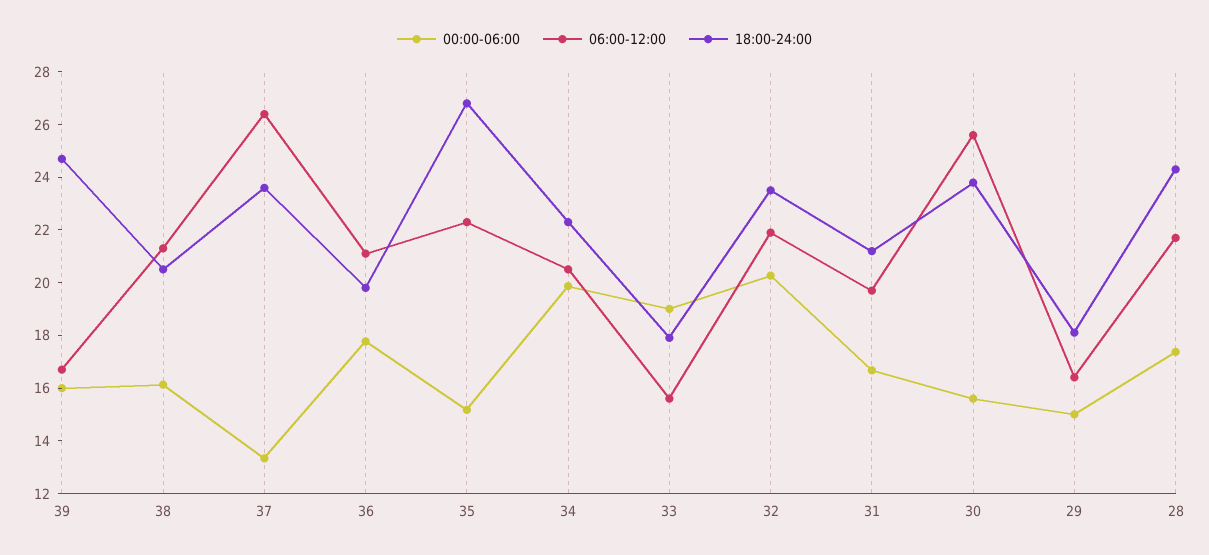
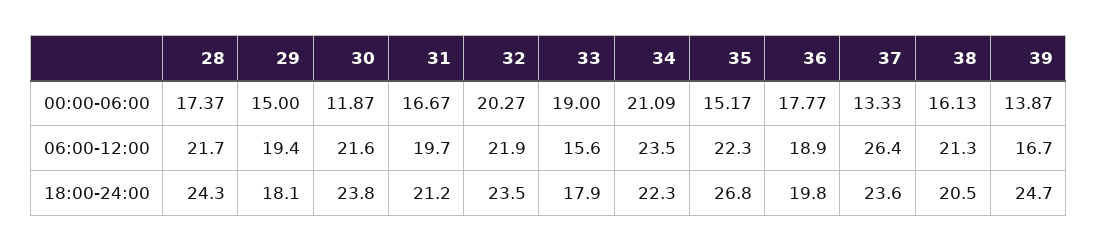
00:00-06:00, 39: 16 -> 13.87
06:00-12:00, 36: 21 -> 18.9
00:00-06:00, 34: 20 -> 21.09
06:00-12:00, 34: 20.5 -> 23.5
00:00-06:00, 30: 15.5 -> 11.87
06:00-12:00, 30: 25.5 -> 21.6
06:00-12:00, 29: 16.5 -> 19.4

